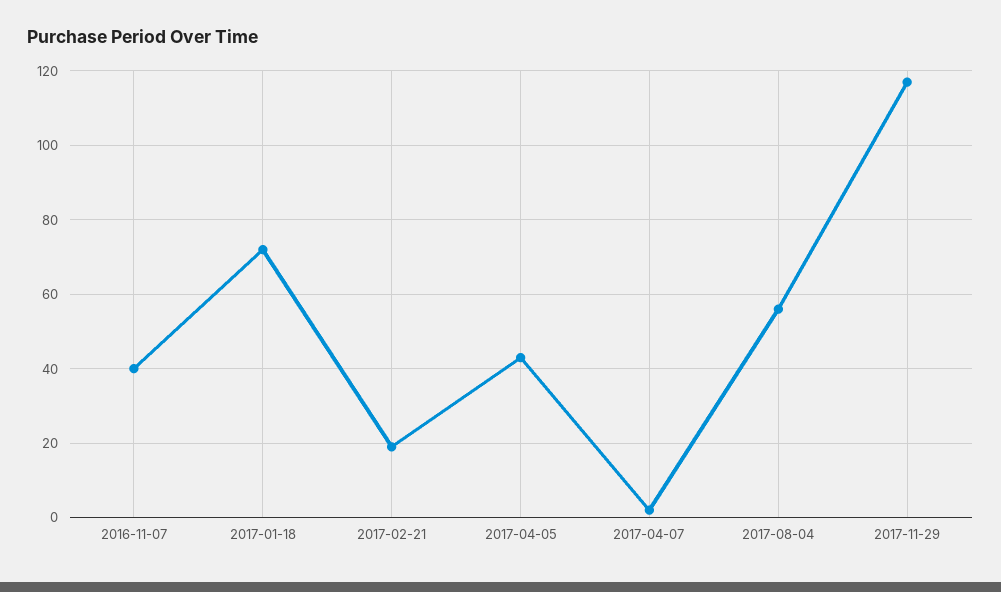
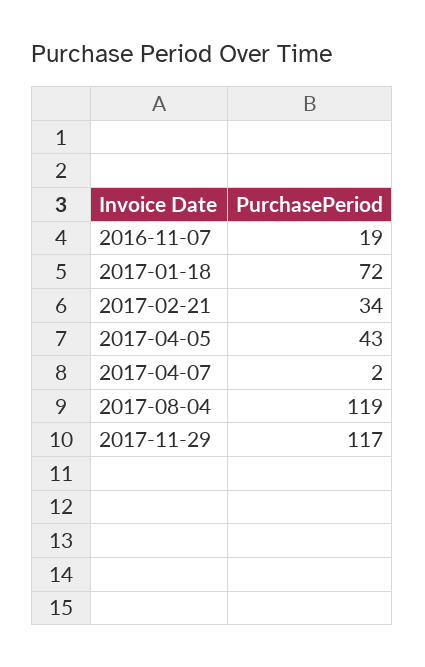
2016-11-07: 40 -> 19
2017-02-21: 20 -> 34
2017-08-04: 55 -> 119

